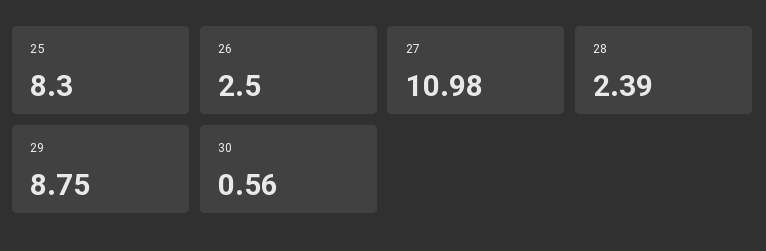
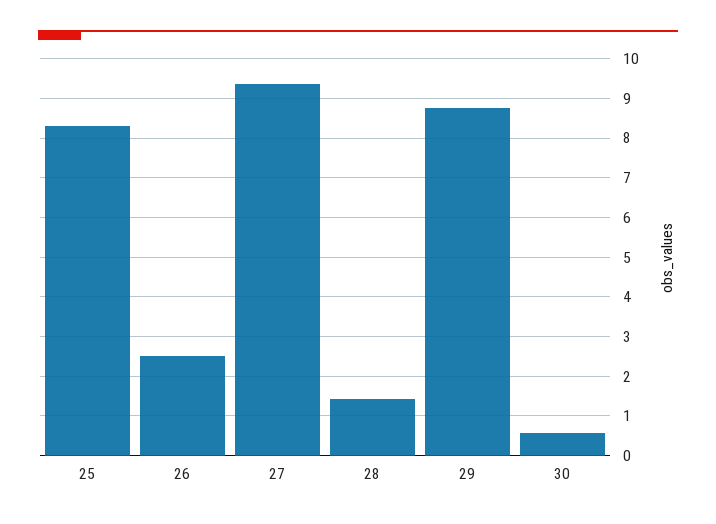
27: 10.98 -> 9.4
28: 2.39 -> 1.4

